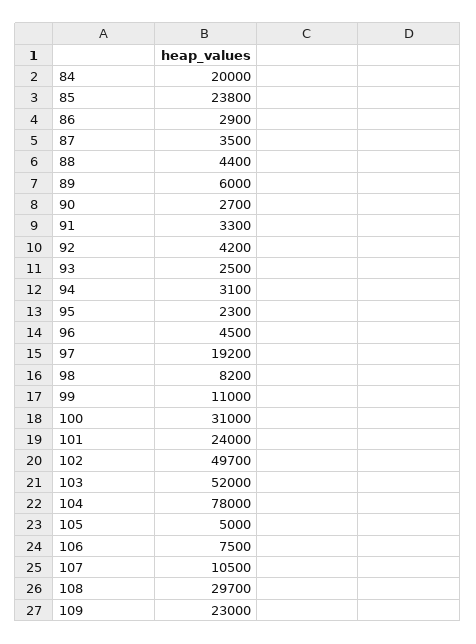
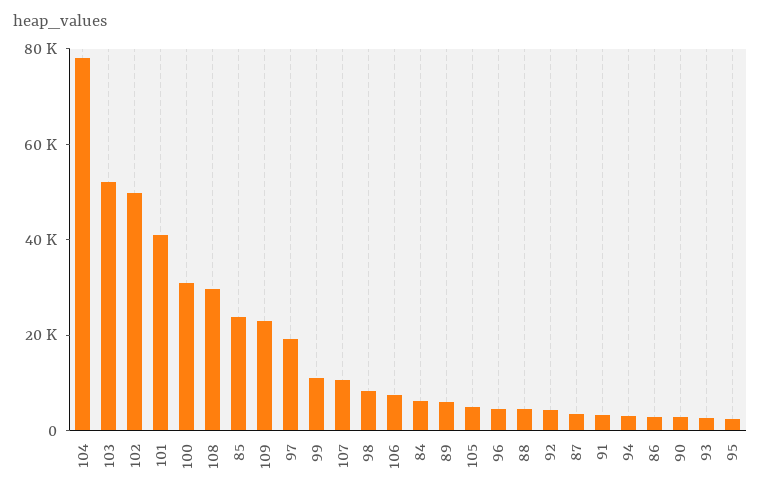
84: 20000 -> 5000
101: 24000 -> 40000

